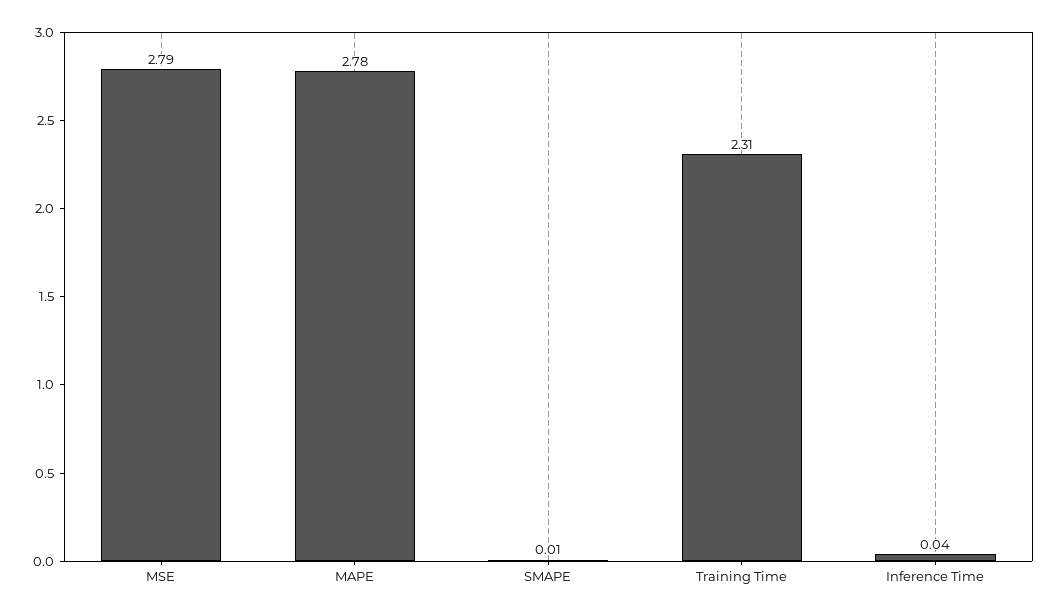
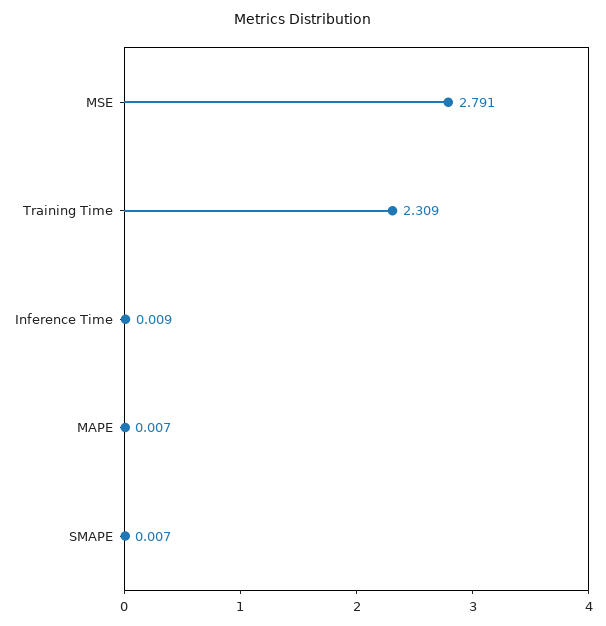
MAPE: 2.78 -> 0.007
Inference Time: 0.04 -> 0.009

